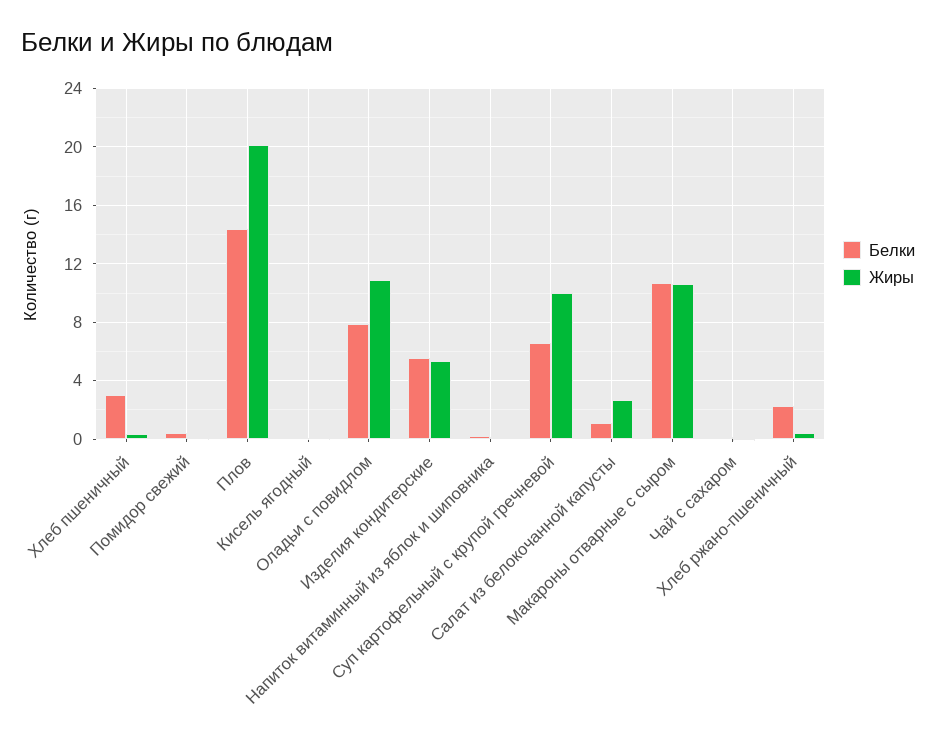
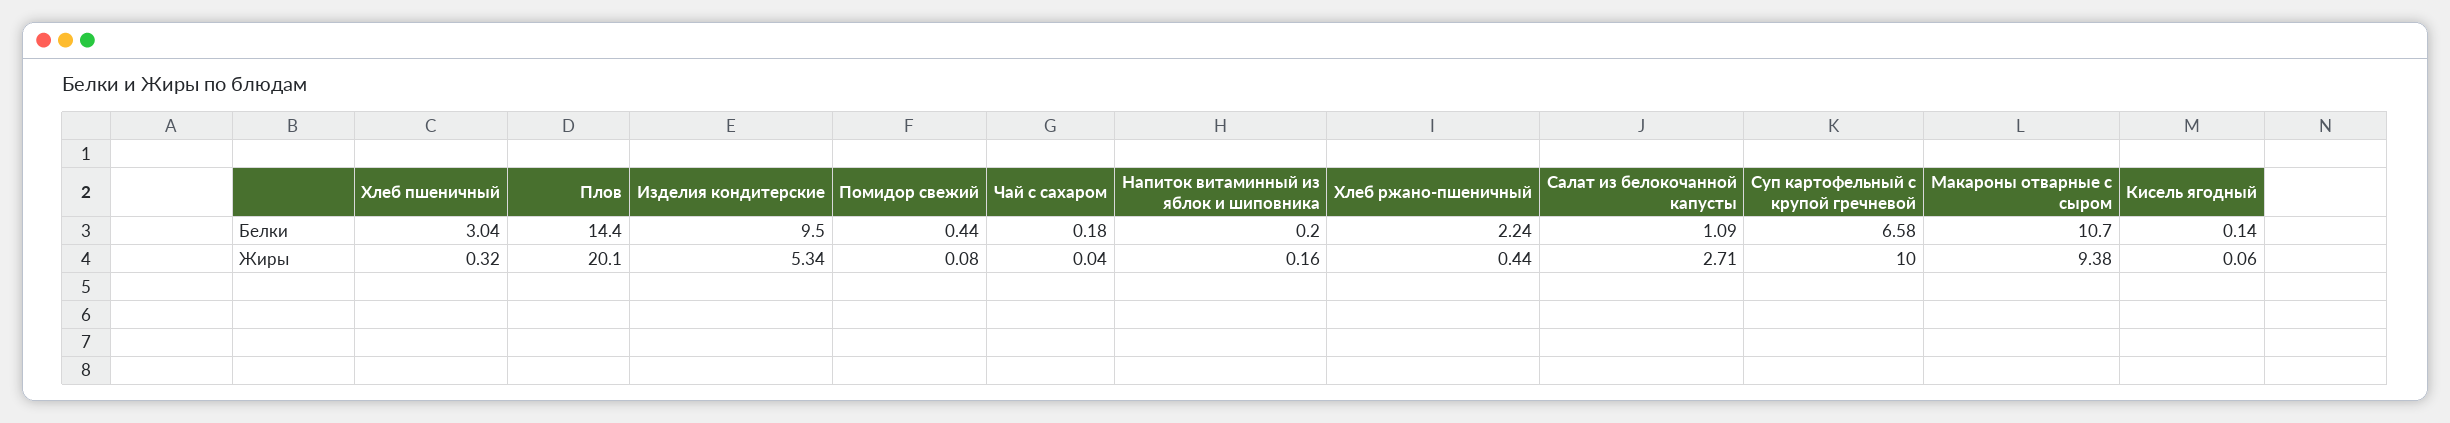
Белки, Оладьи с повидлом: 8 -> none
Жиры, Оладьи с повидлом: 11 -> none
Белки, Изделия кондитерские: 5.5 -> 9.5
Жиры, Макароны отварные с сыром: 10.5 -> 9.38

